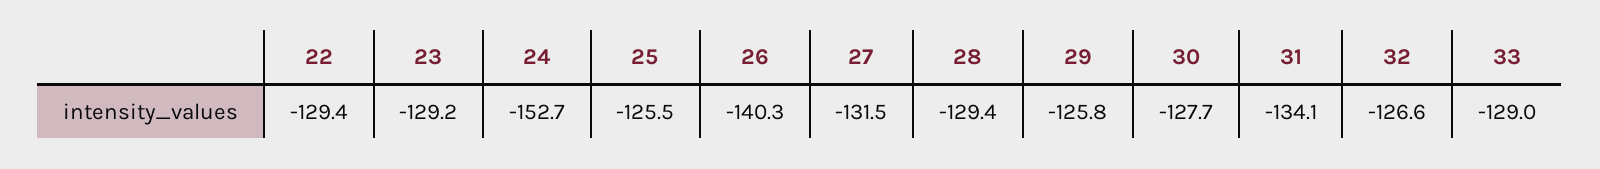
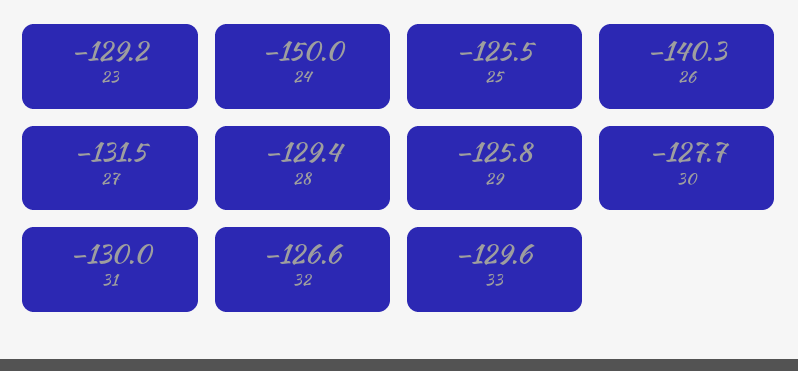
22: -129.4 -> none
24: -152.7 -> -150
31: -134.1 -> -130
33: -129 -> -129.6

